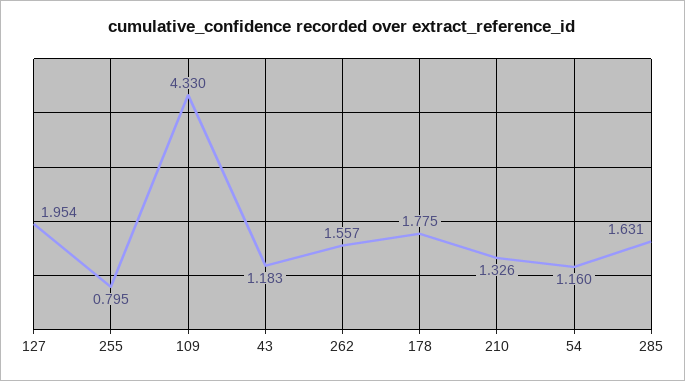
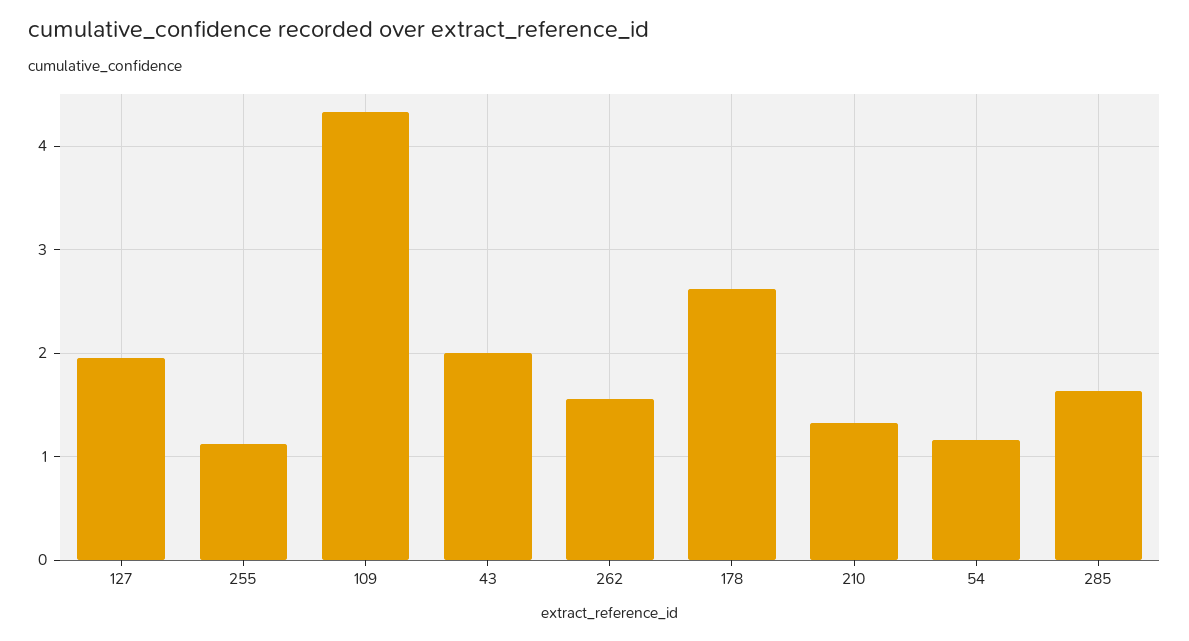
255: 0.795 -> 1.1
43: 1.183 -> 2
178: 1.775 -> 2.6

